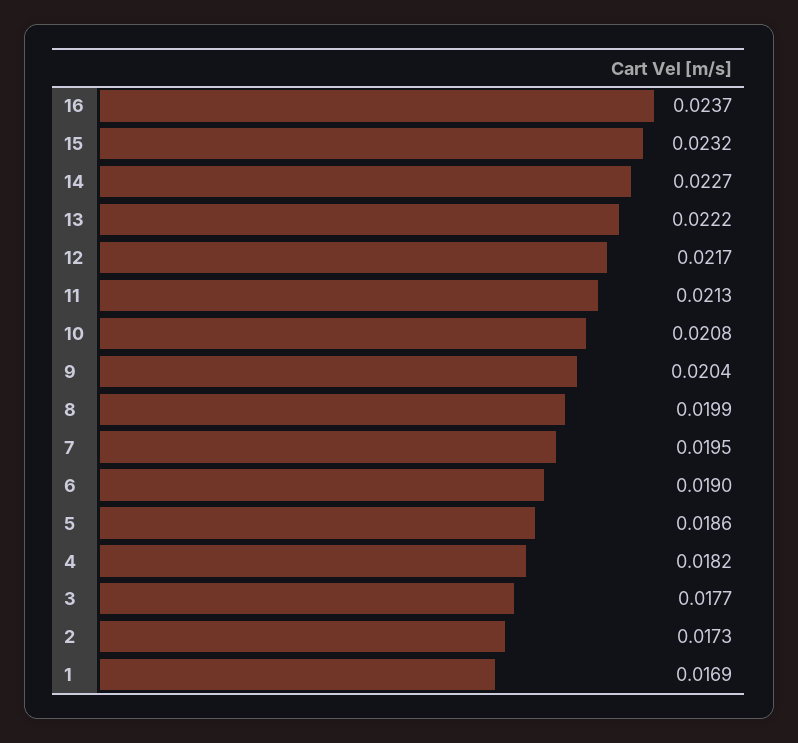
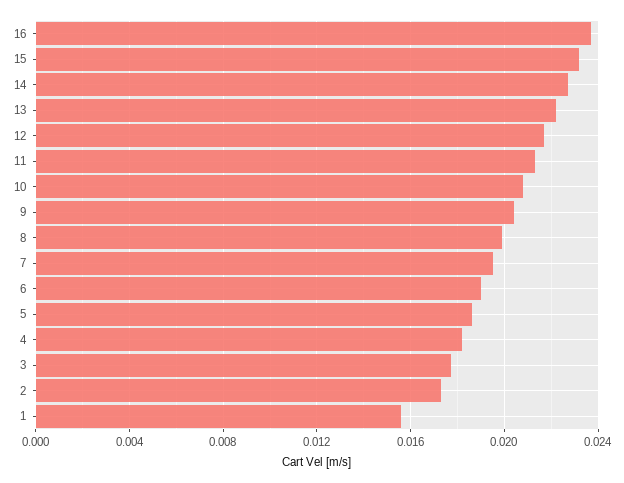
1: 0.0169 -> 0.0155

